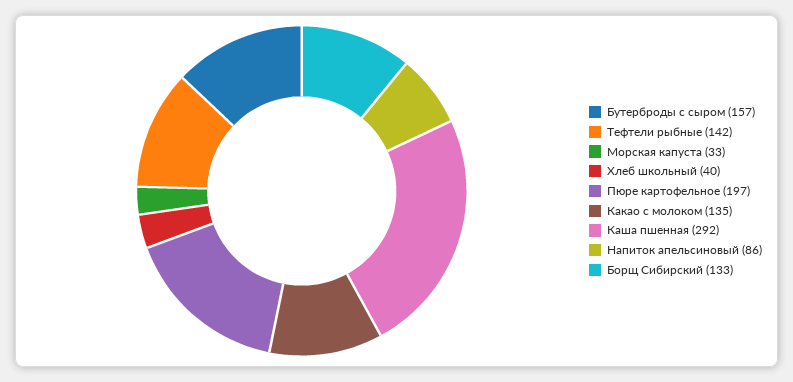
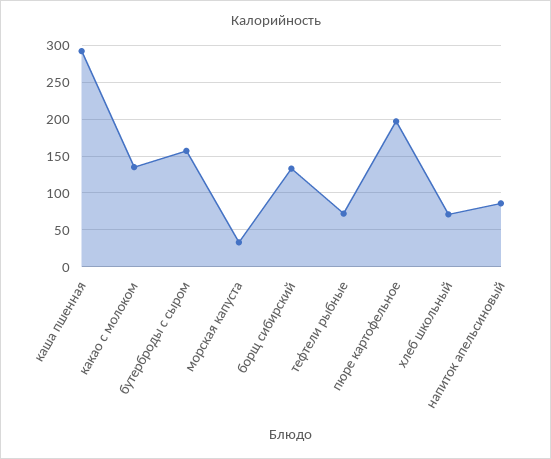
Тефтели рыбные: 142 -> 70
Хлеб школьный: 40 -> 70

